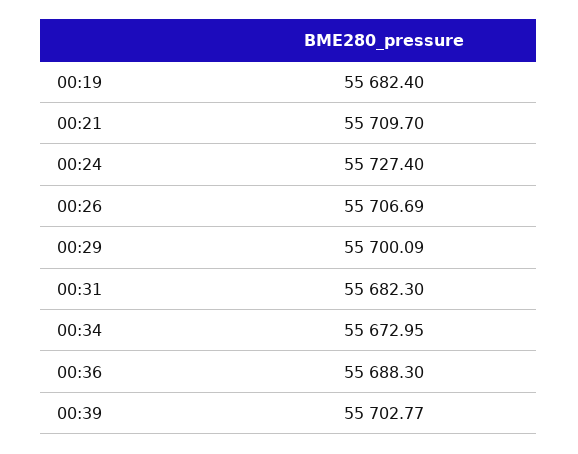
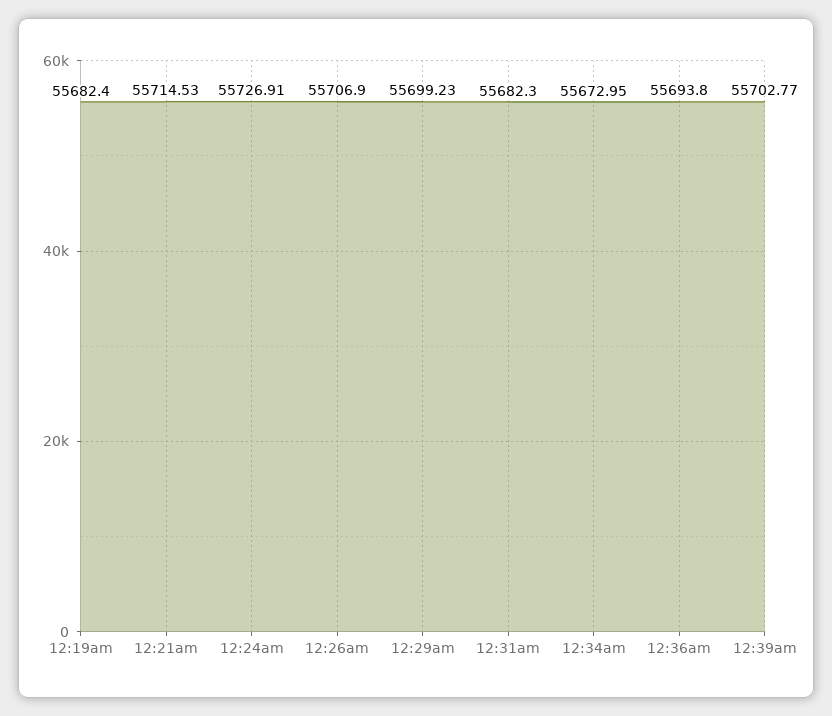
00:21: 55709.7 -> 55714.53
00:24: 55727.4 -> 55726.91
00:26: 55706.69 -> 55706.9
00:29: 55700.09 -> 55699.23
00:36: 55688.3 -> 55693.8

